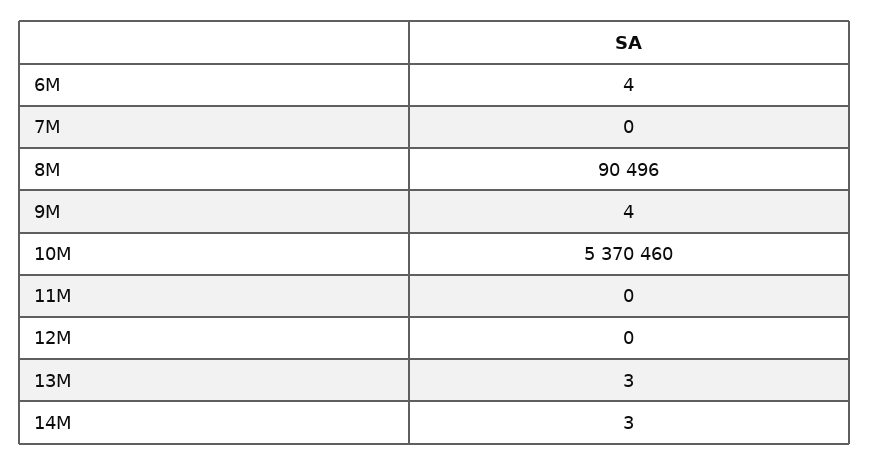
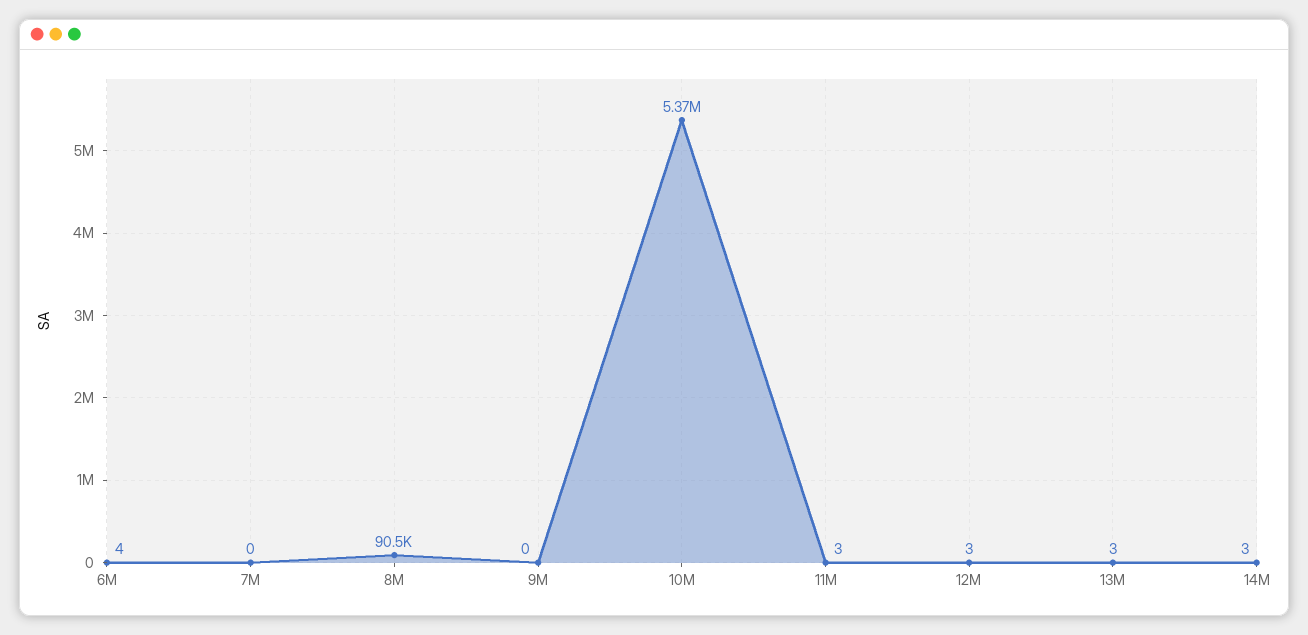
9M: 4 -> 0
11M: 0 -> 3
12M: 0 -> 3

